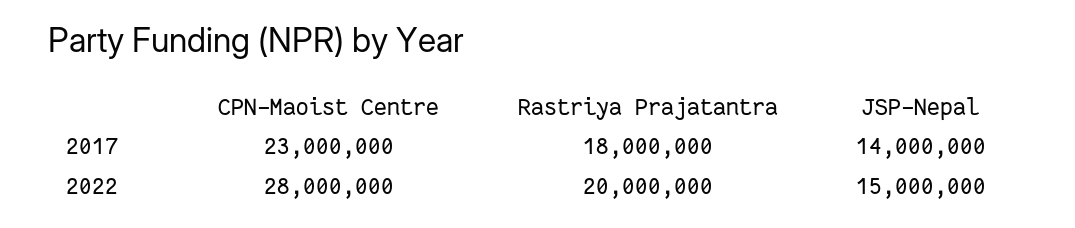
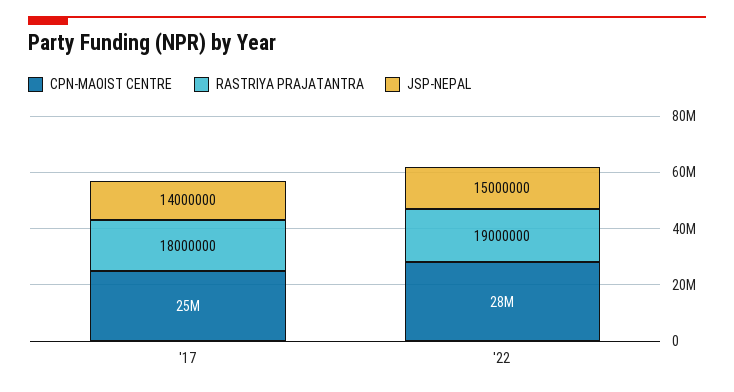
CPN-Maoist Centre, 2017: 23000000 -> 25000000
Rastriya Prajatantra, 2022: 20000000 -> 19000000

